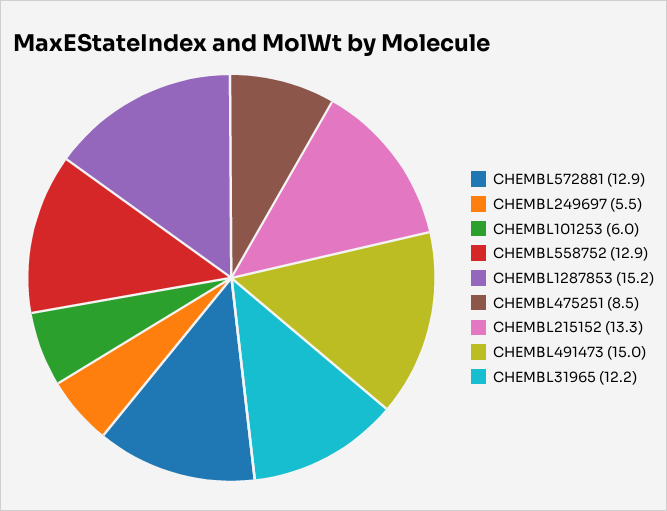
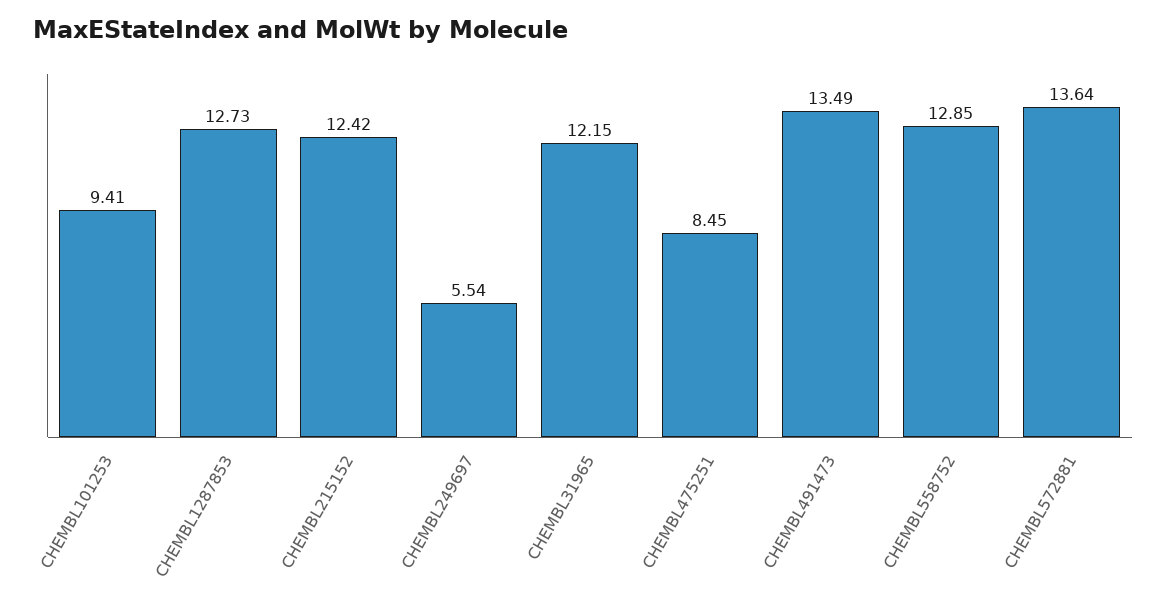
CHEMBL572881: 12.9 -> 13.64
CHEMBL101253: 6 -> 9.41
CHEMBL1287853: 15.2 -> 12.73
CHEMBL215152: 13.3 -> 12.42
CHEMBL491473: 15 -> 13.49

